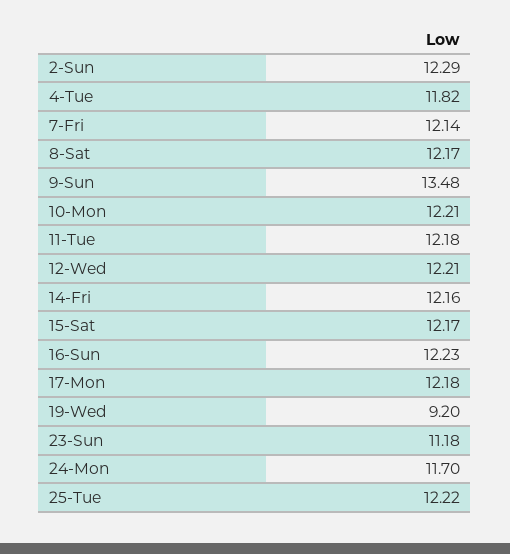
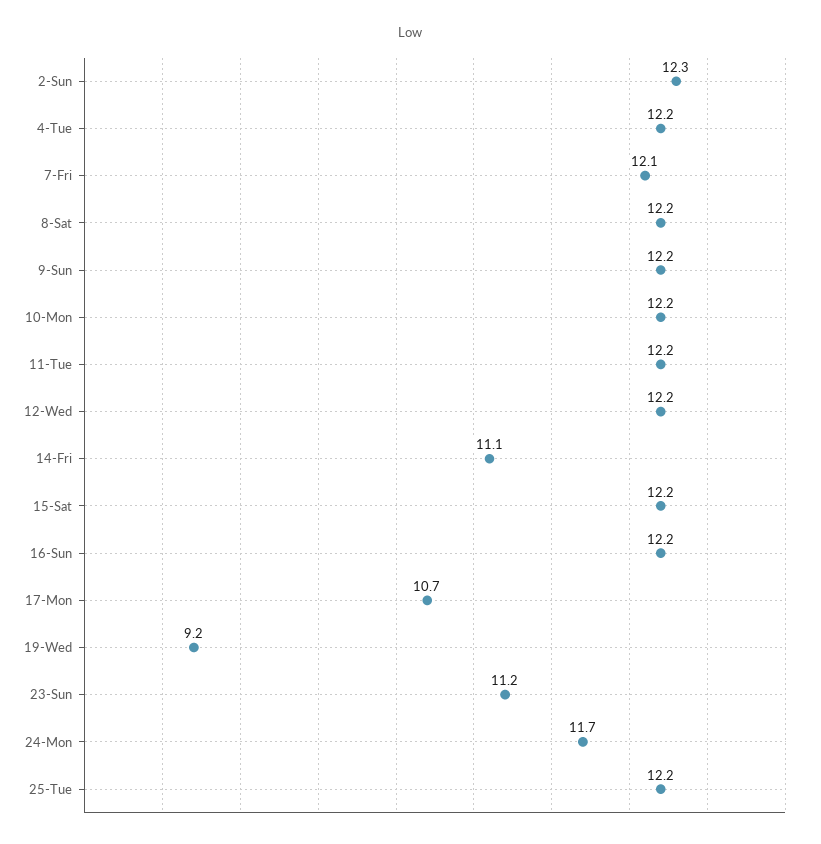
4-Tue: 11.82 -> 12.2
9-Sun: 13.48 -> 12.2
14-Fri: 12.16 -> 11.1
17-Mon: 12.18 -> 10.7

